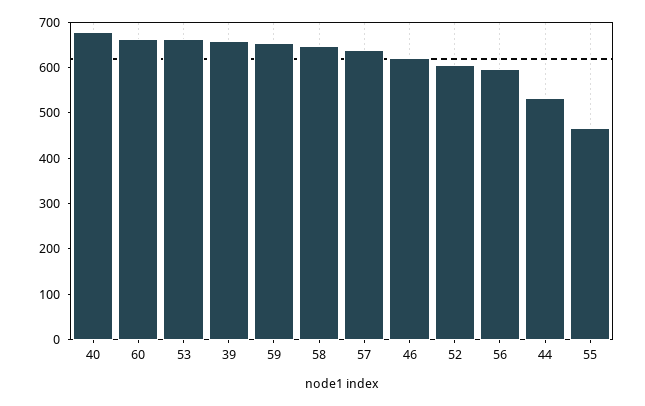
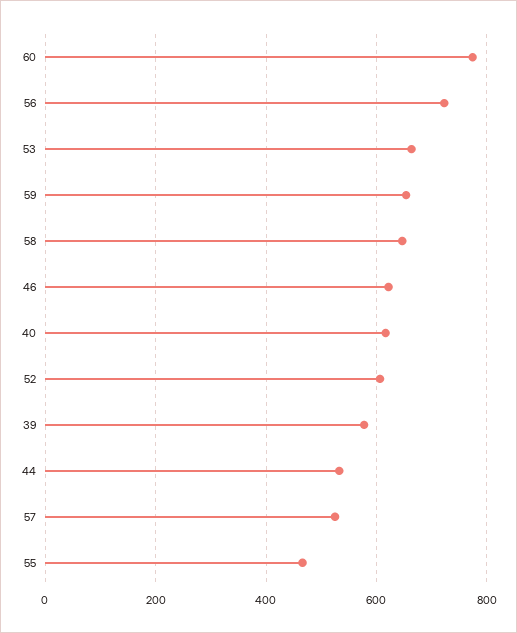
40: 680 -> 620
60: 660 -> 780
39: 660 -> 580
57: 640 -> 520
56: 600 -> 720

